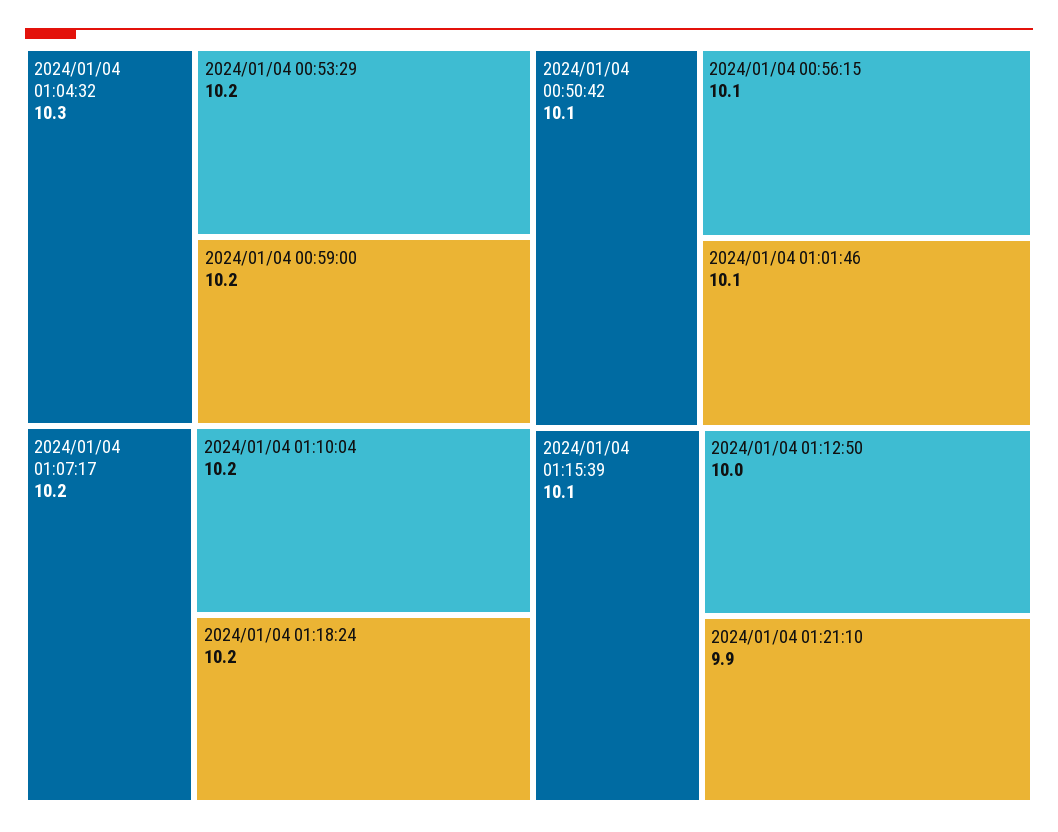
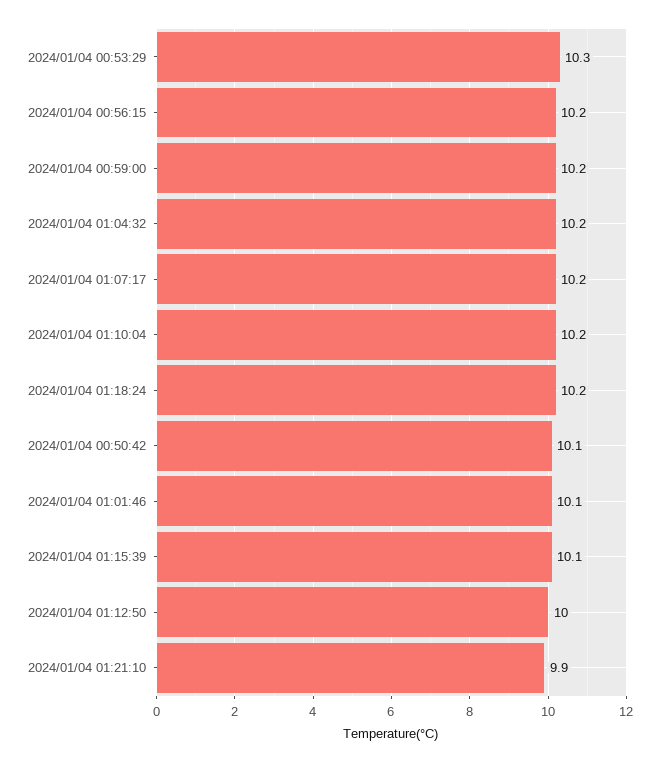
2024/01/04 01:04:32: 10.3 -> 10.2
2024/01/04 00:53:29: 10.2 -> 10.3
2024/01/04 00:56:15: 10.1 -> 10.2

